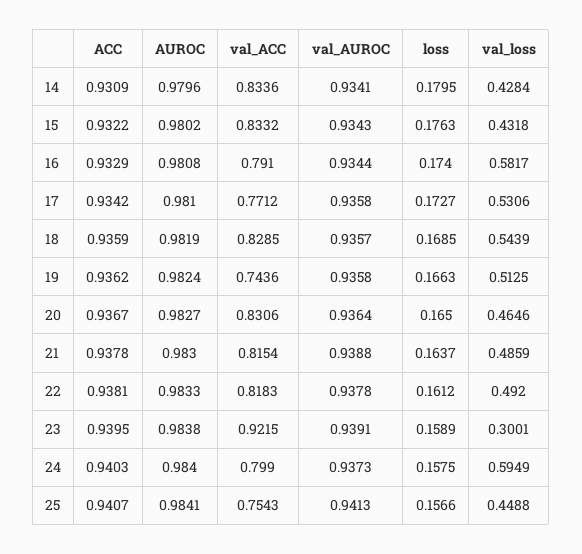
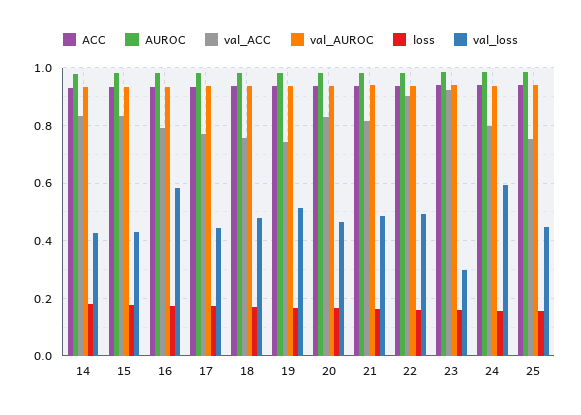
val_loss, 17: 0.5306 -> 0.45
val_ACC, 18: 0.8285 -> 0.75
val_loss, 18: 0.5439 -> 0.475
val_ACC, 22: 0.8183 -> 0.9

